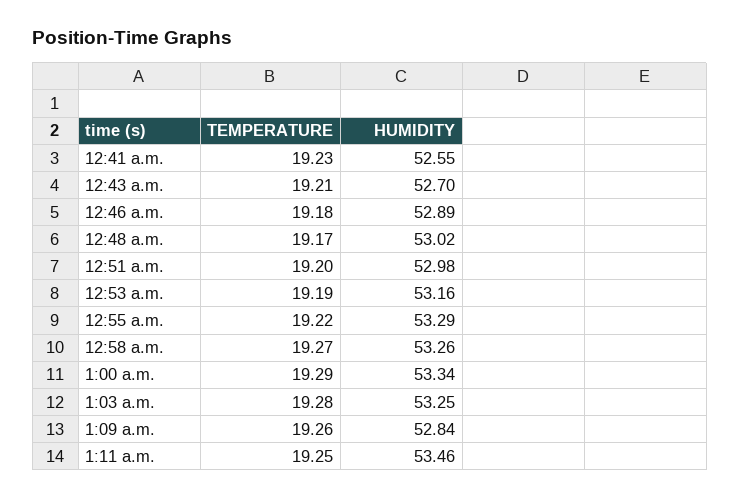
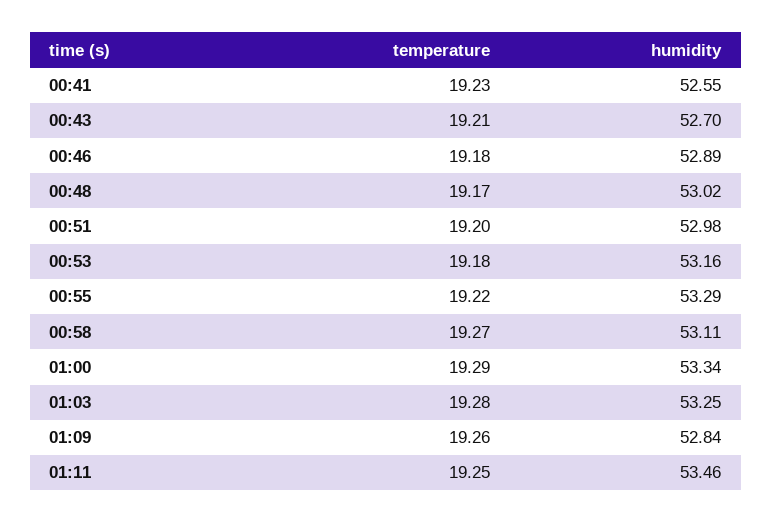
TEMPERATURE, 12:53 a.m.: 19.19 -> 19.18
HUMIDITY, 12:58 a.m.: 53.26 -> 53.11

